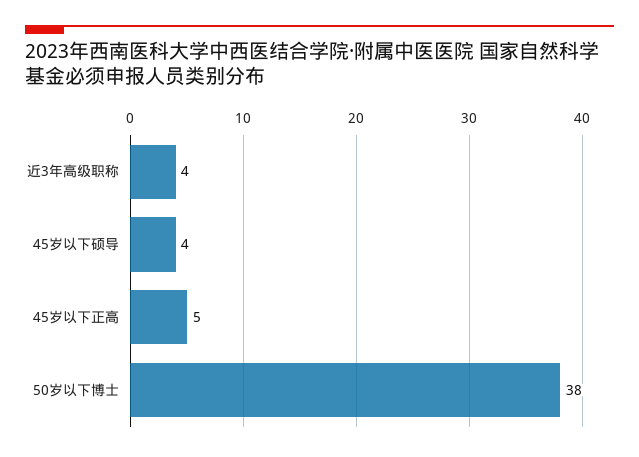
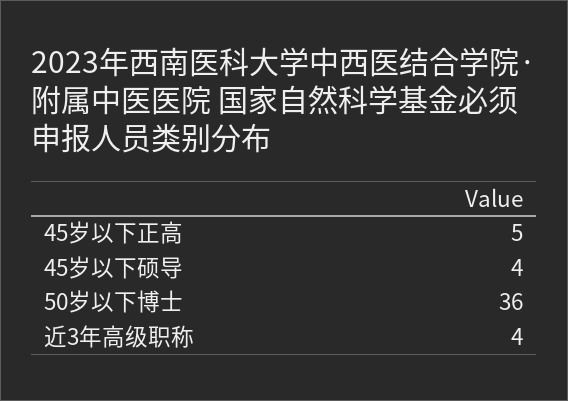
50岁以下博士: 38 -> 36

